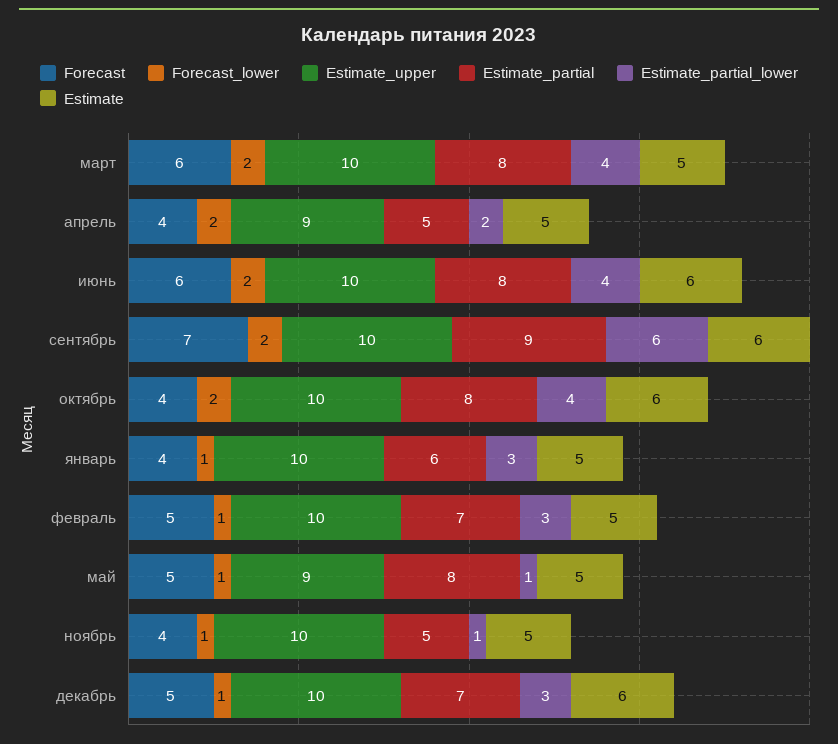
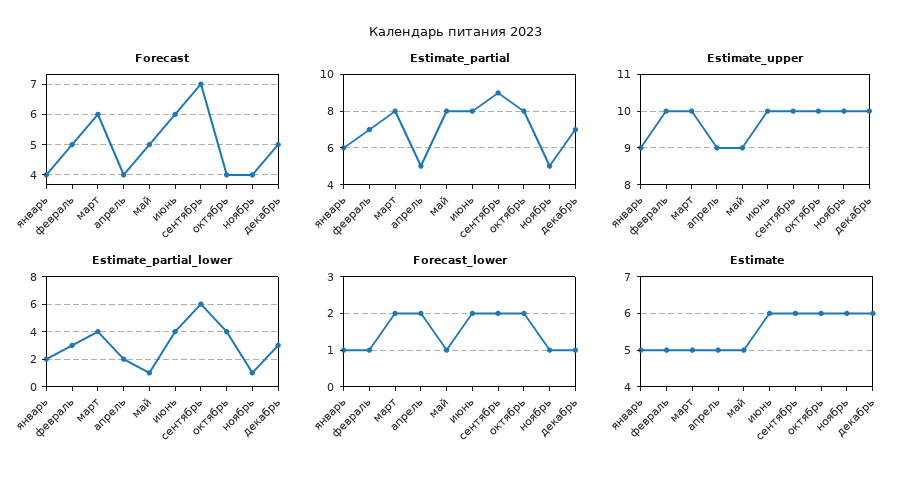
Estimate_upper, январь: 10 -> 9
Estimate_partial_lower, январь: 3 -> 2
Estimate, ноябрь: 5 -> 6

